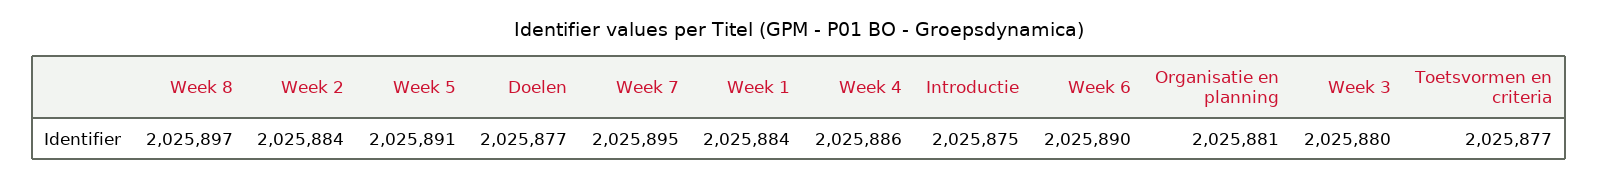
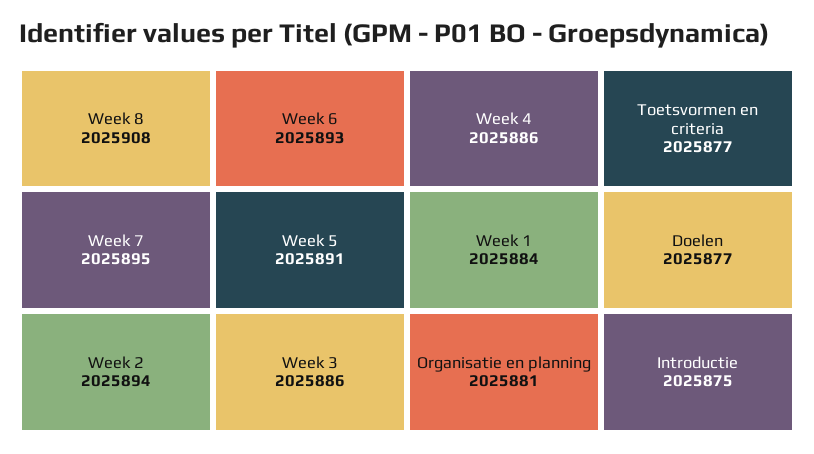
Week 8: 2025897 -> 2025908
Week 2: 2025884 -> 2025894
Week 6: 2025890 -> 2025893
Week 3: 2025880 -> 2025886

